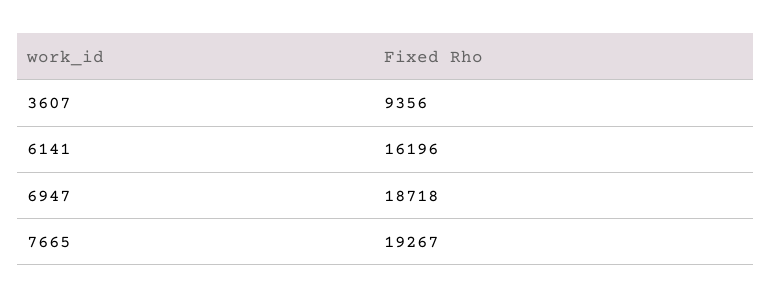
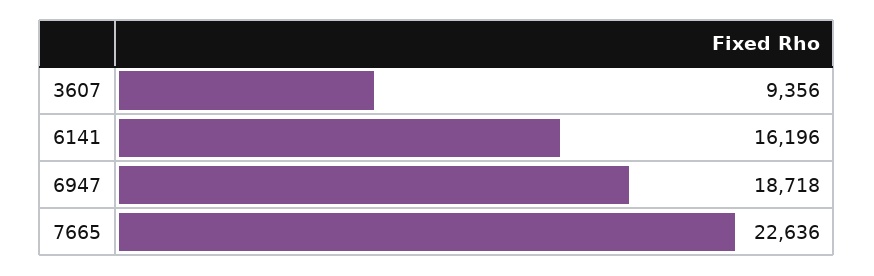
7665: 19267 -> 22636

